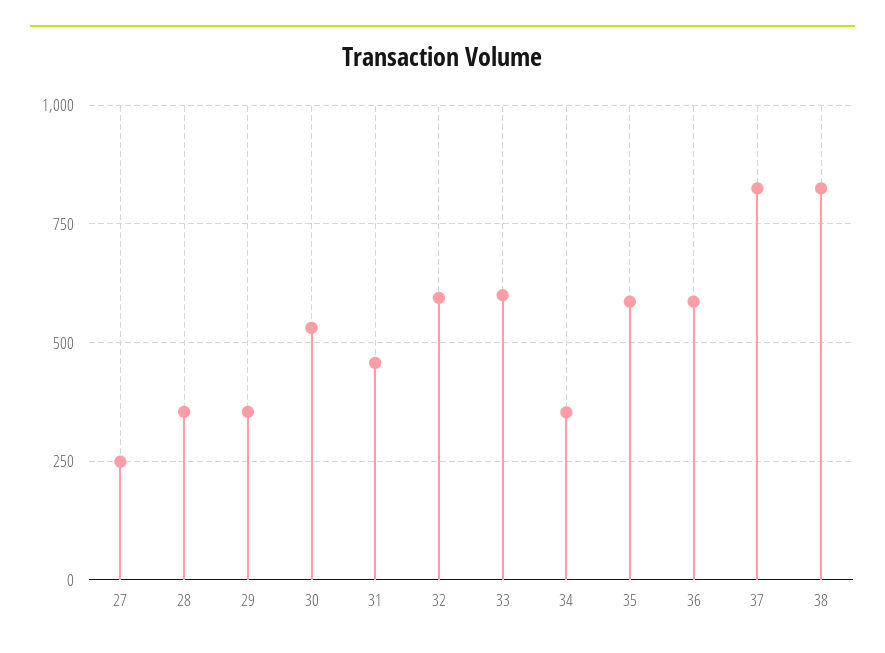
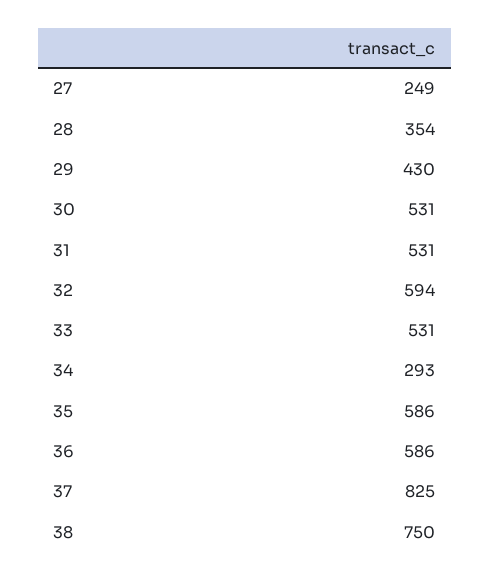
29: 350 -> 430
31: 450 -> 531
33: 600 -> 531
34: 350 -> 293
38: 825 -> 750

